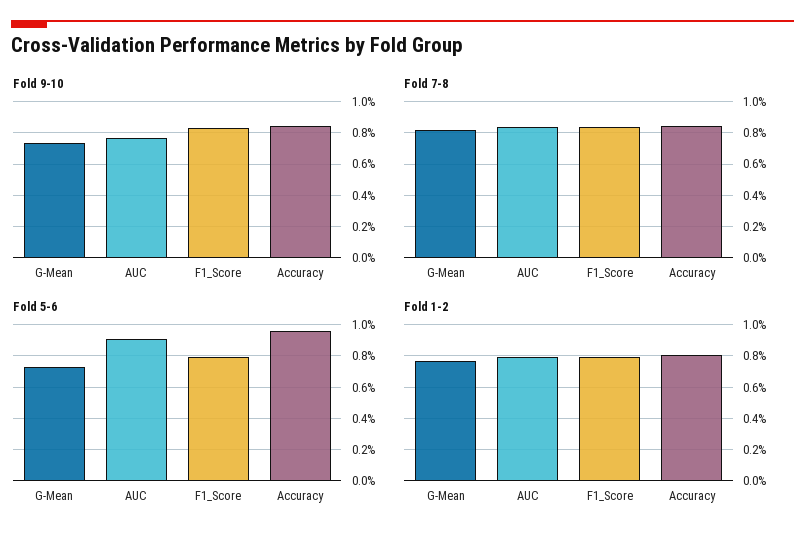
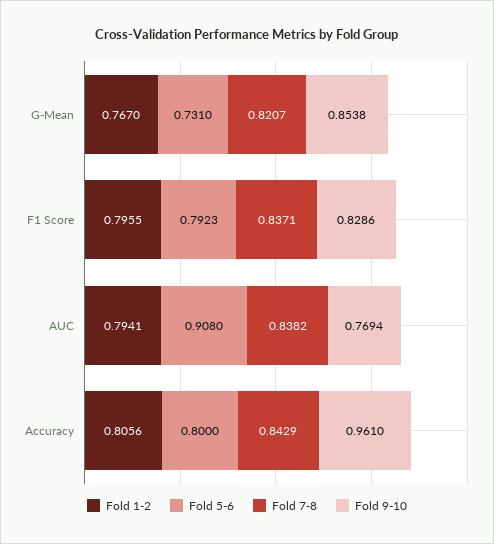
Fold 9-10, G-Mean: 0.75 -> 0.8538
Fold 9-10, Accuracy: 0.85 -> 0.961
Fold 5-6, Accuracy: 0.95 -> 0.8

